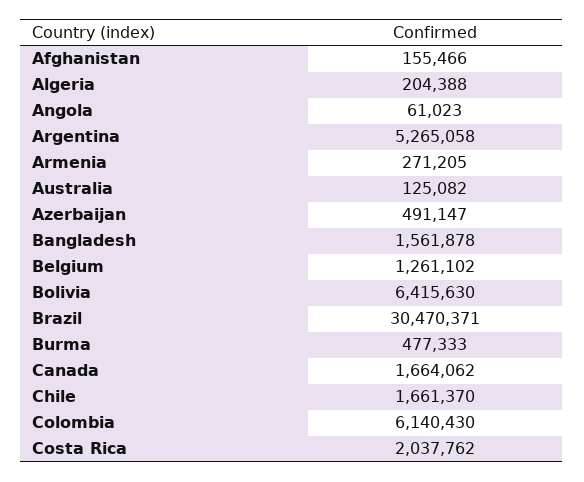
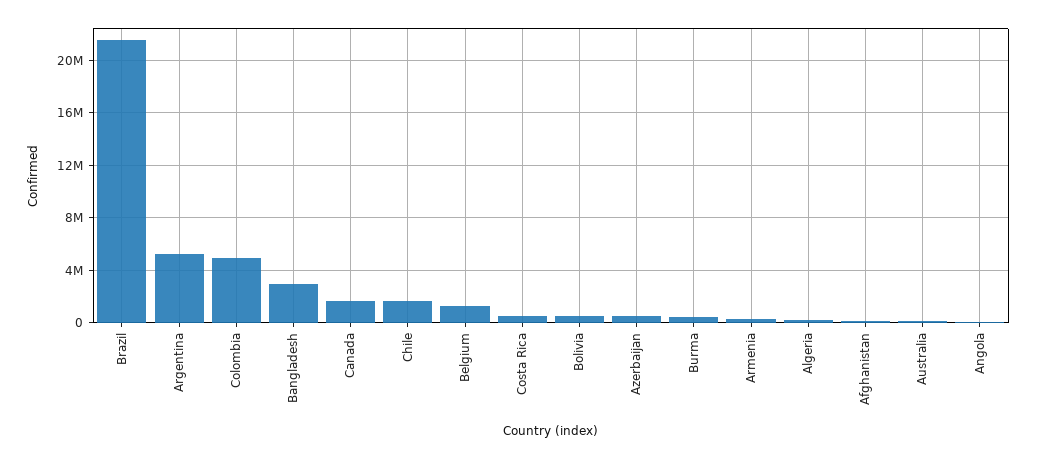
Bangladesh: 1561878 -> 3000000
Bolivia: 6415630 -> 500000
Brazil: 30470371 -> 21500000
Colombia: 6140430 -> 5000000
Costa Rica: 2037762 -> 500000

